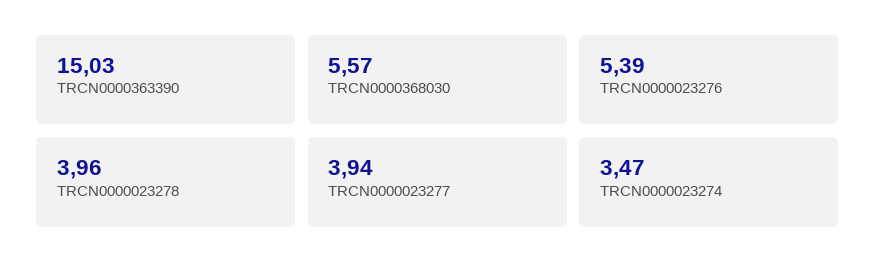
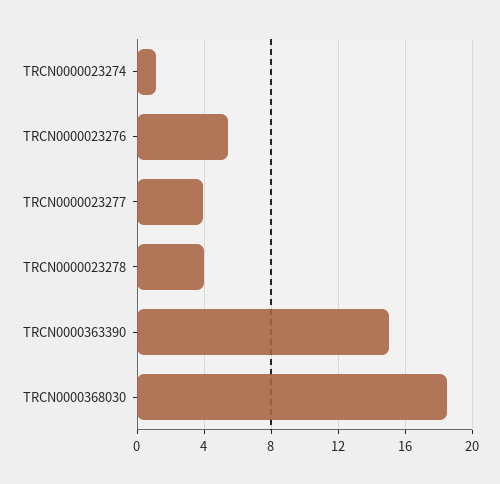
TRCN0000368030: 5.57 -> 18.5
TRCN0000023274: 3.47 -> 1

